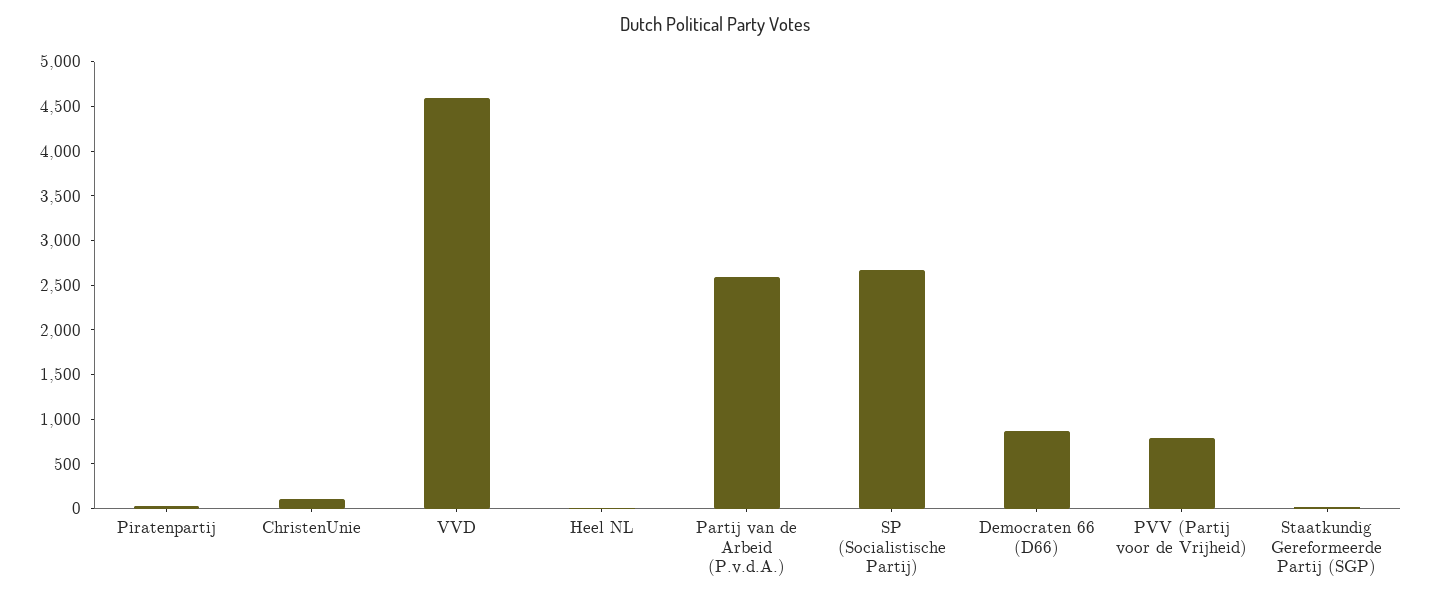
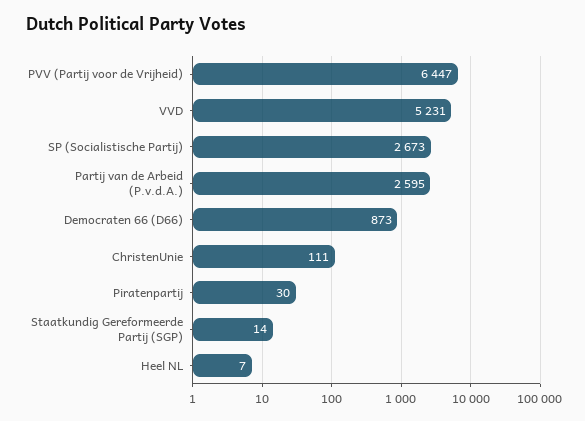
VVD: 4600 -> 5231
PVV (Partij voor de Vrijheid): 800 -> 6447

